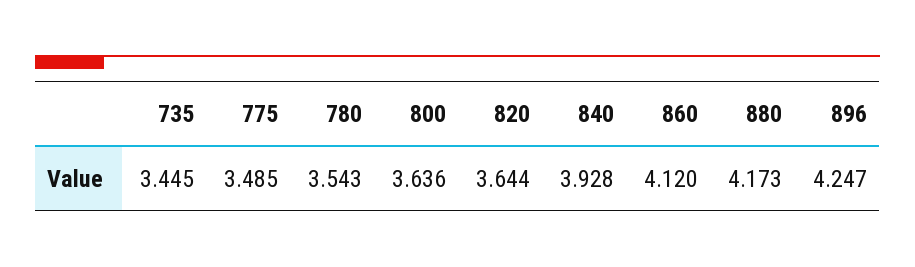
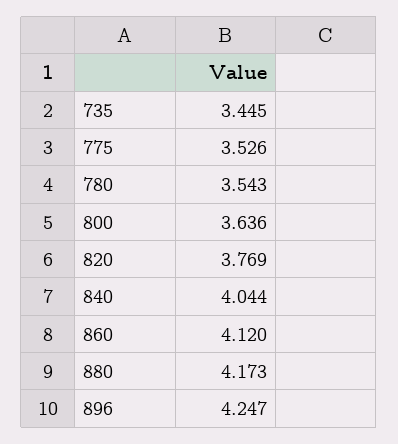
775: 3.485 -> 3.526
820: 3.644 -> 3.769
840: 3.928 -> 4.044

